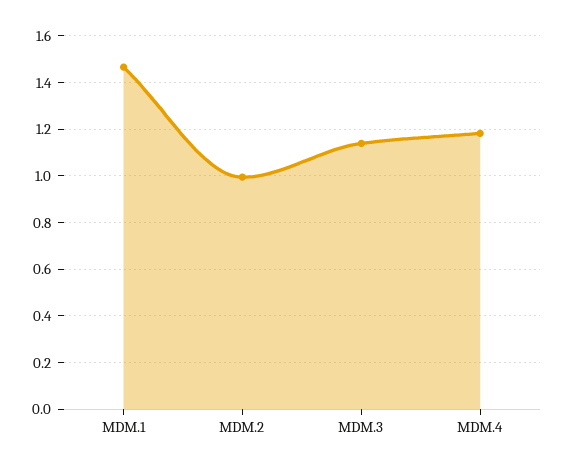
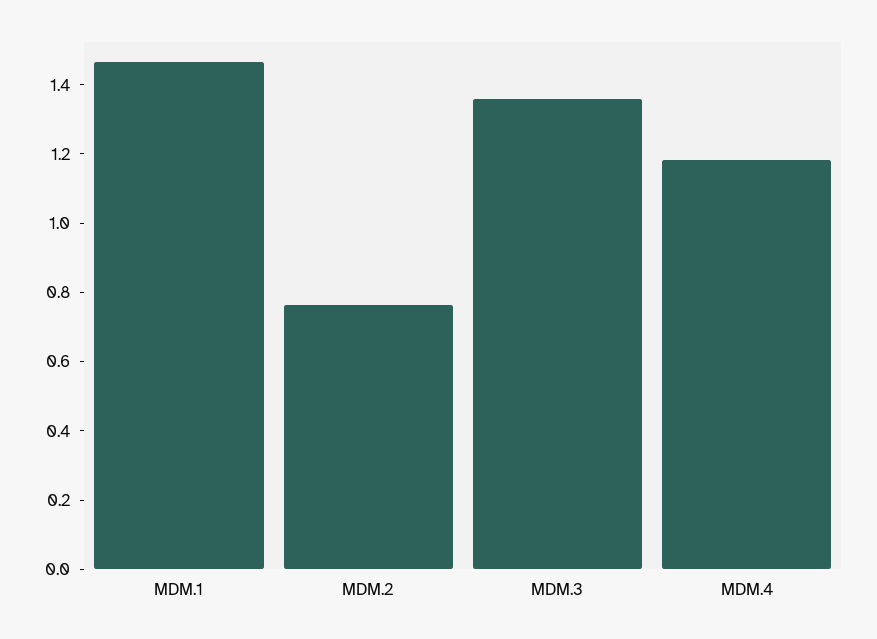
MDM.2: 1 -> 0.75
MDM.3: 1.15 -> 1.35

